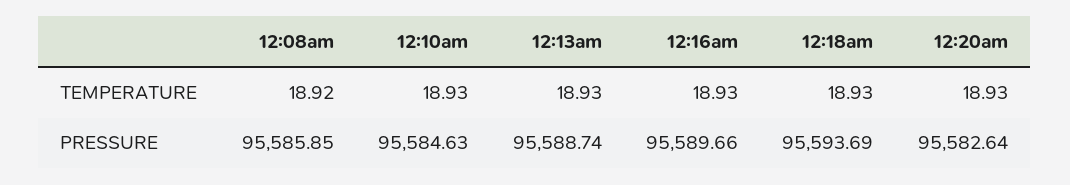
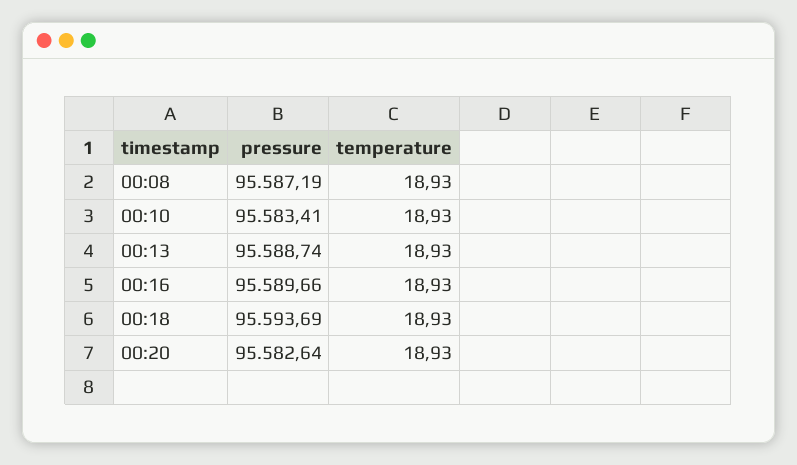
12:08am, TEMPERATURE: 18.92 -> 18.93
12:08am, PRESSURE: 95585.85 -> 95587.19
12:10am, PRESSURE: 95584.63 -> 95583.41

